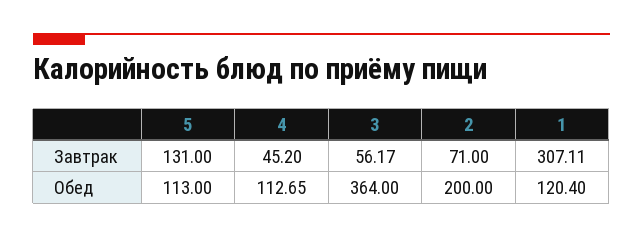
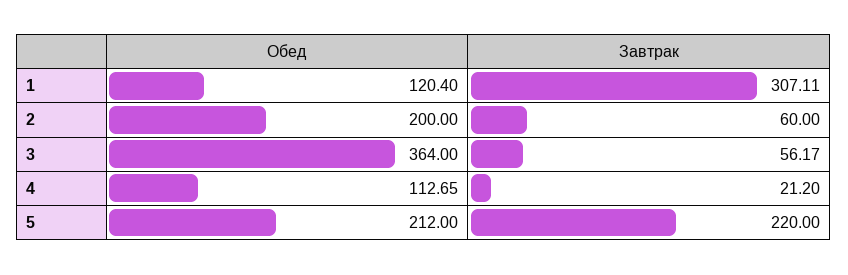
5, Завтрак: 131 -> 220
4, Завтрак: 45.2 -> 21.2
2, Завтрак: 71 -> 60
5, Обед: 113 -> 212

